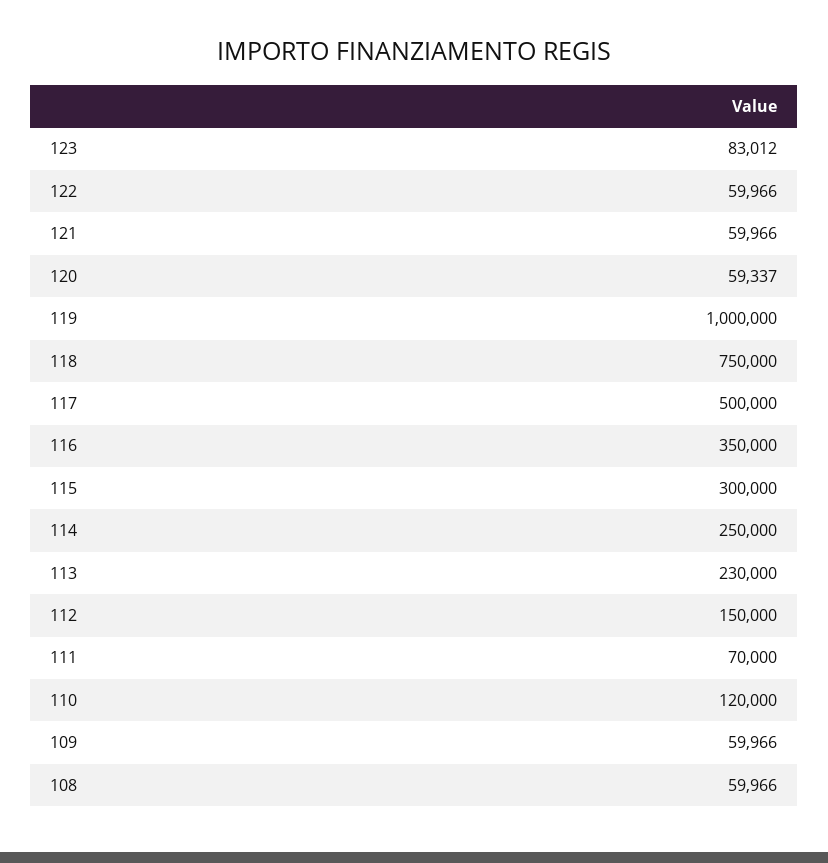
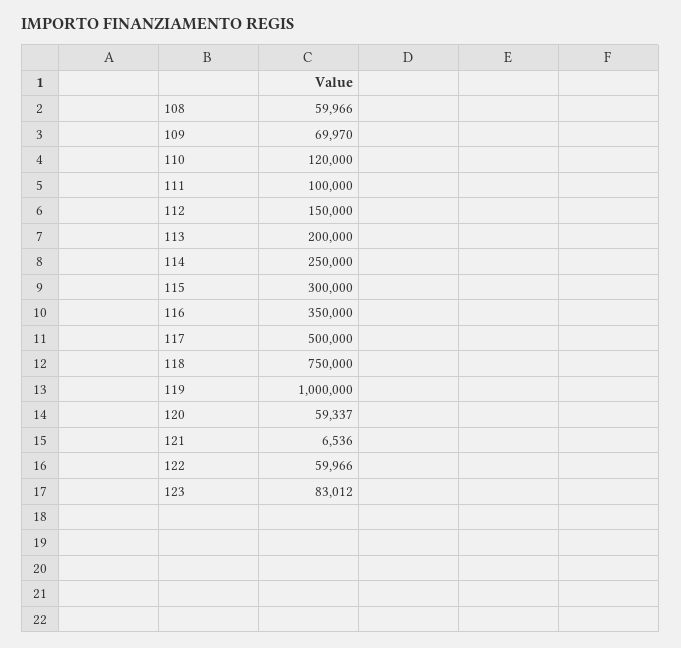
121: 59966 -> 6536
113: 230000 -> 200000
111: 70000 -> 100000
109: 59966 -> 69970

